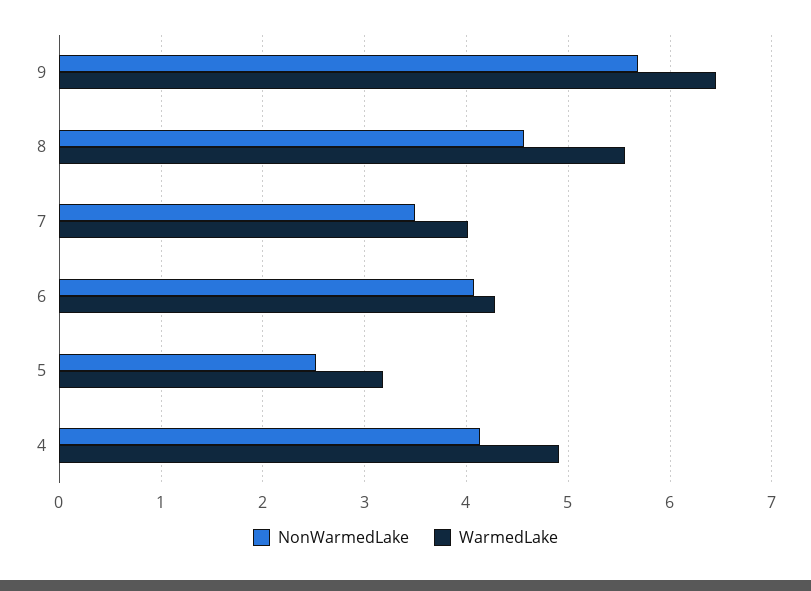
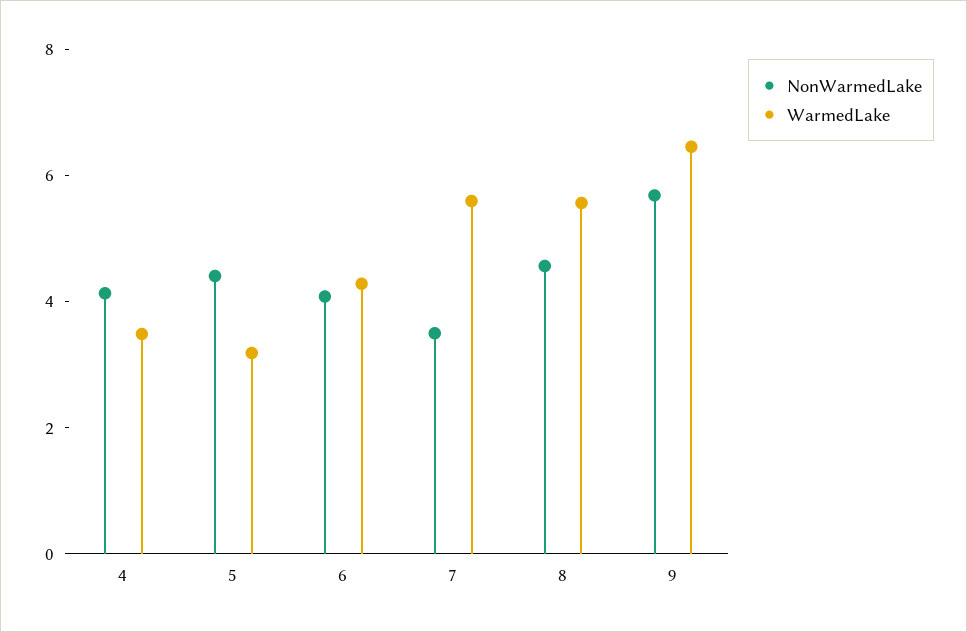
WarmedLake, 7: 4 -> 5.5
NonWarmedLake, 5: 2.5 -> 4.5
WarmedLake, 4: 4.9 -> 3.5

